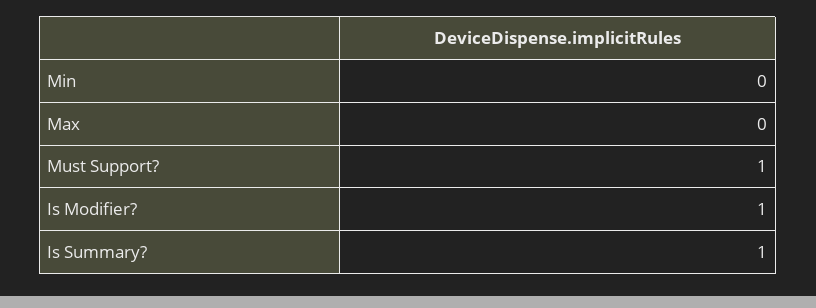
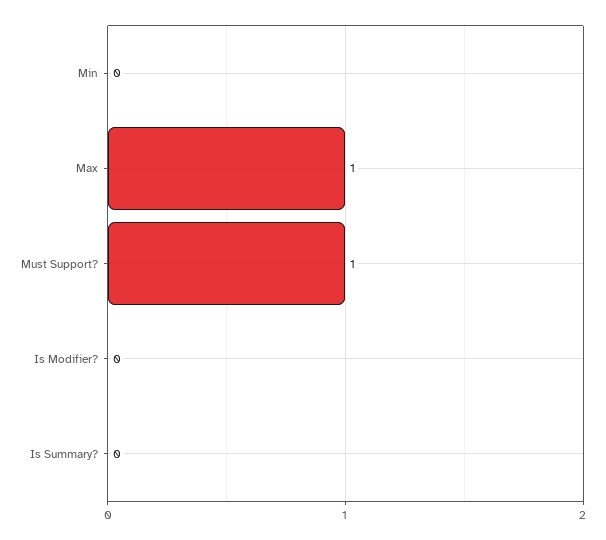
Max: 0 -> 1
Is Modifier?: 1 -> 0
Is Summary?: 1 -> 0

